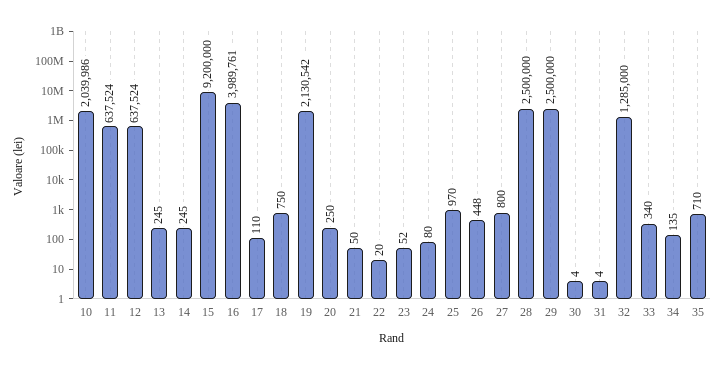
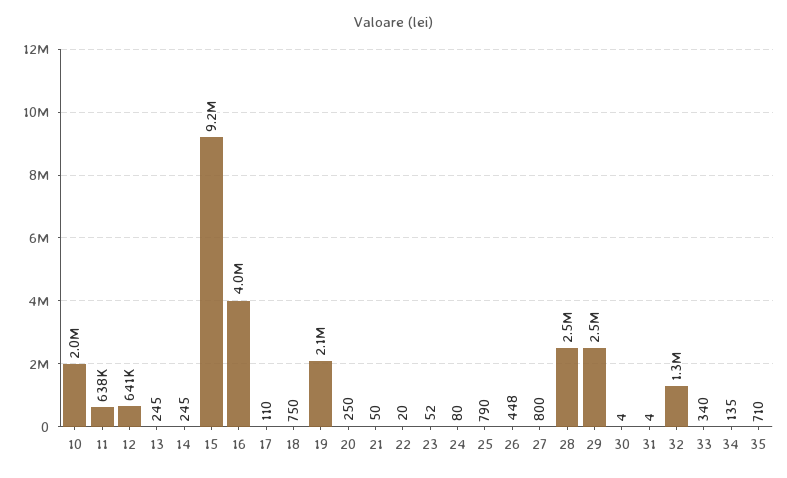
12: 637524 -> 641000
25: 970 -> 790

